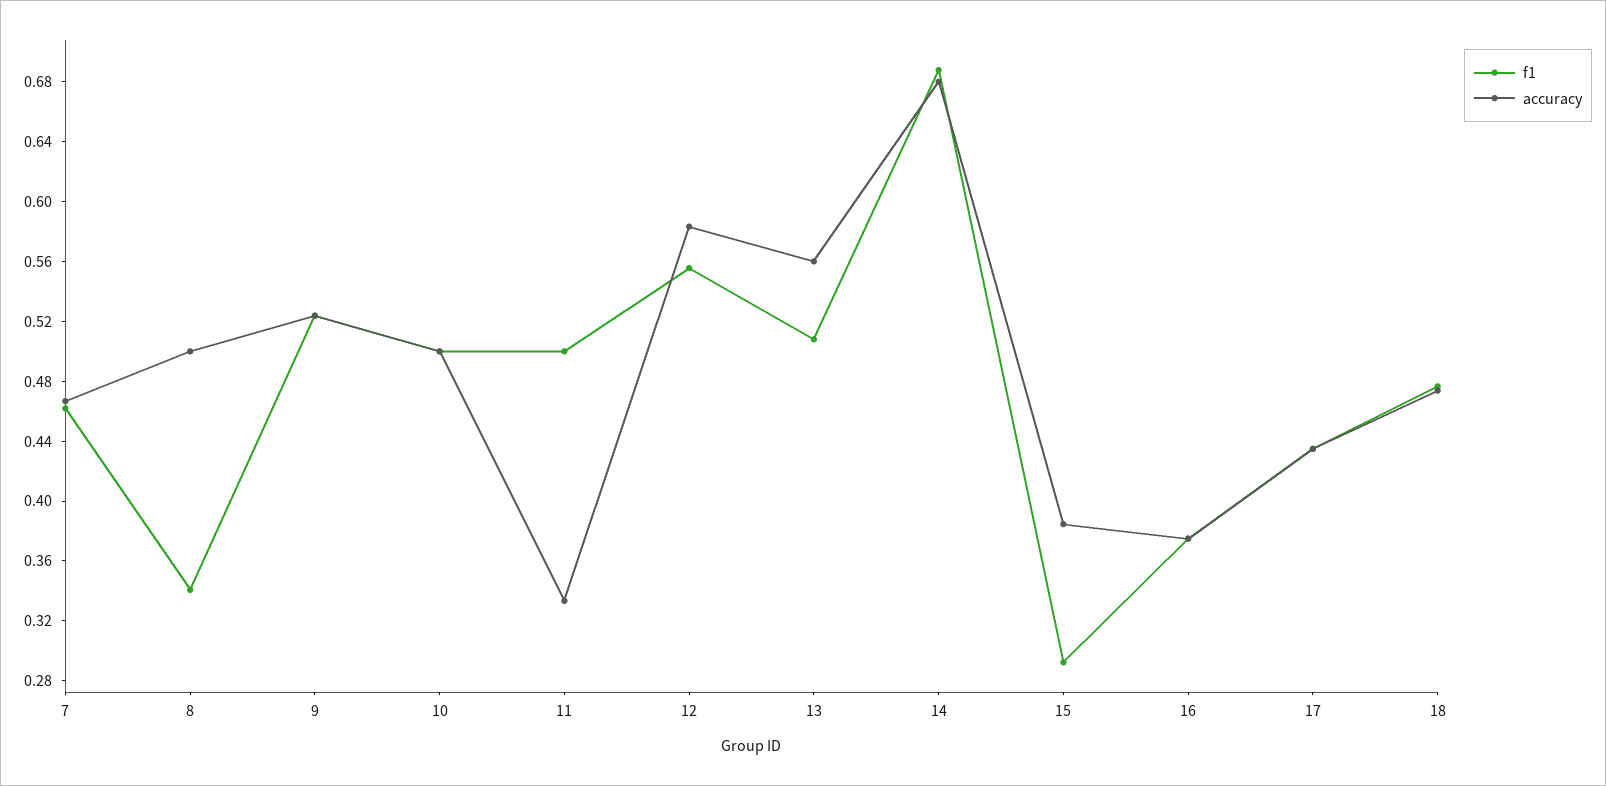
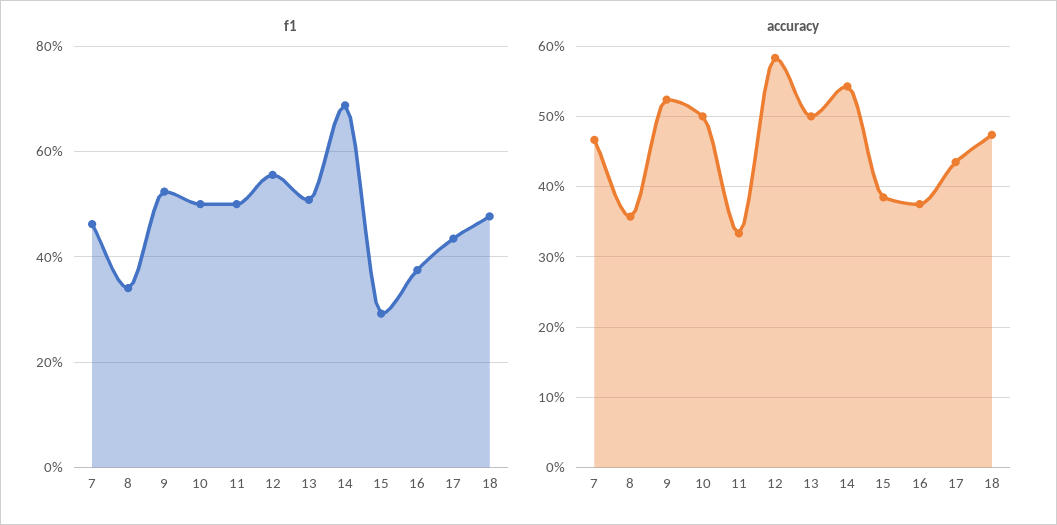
accuracy, 8: 0.5 -> 0.36
accuracy, 13: 0.56 -> 0.5
accuracy, 14: 0.68 -> 0.54

